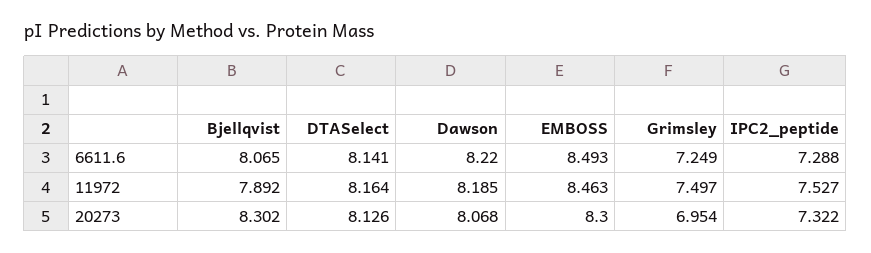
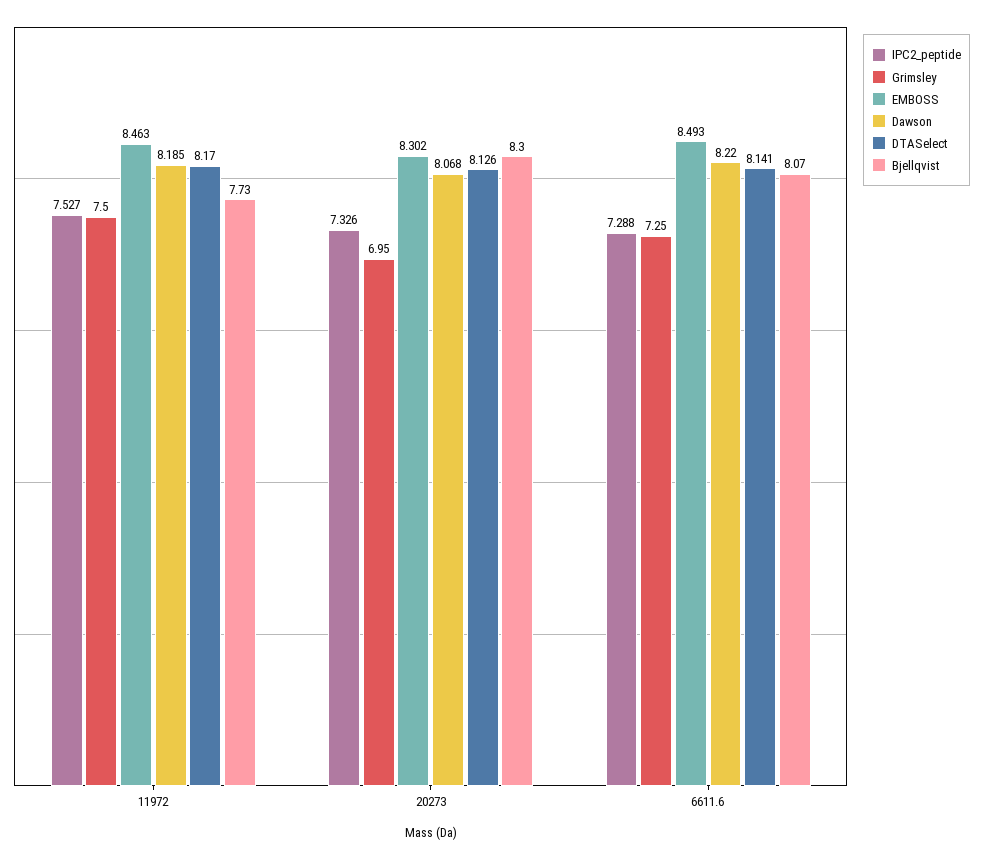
Bjellqvist, 11972: 7.892 -> 7.73
DTASelect, 11972: 8.164 -> 8.17
EMBOSS, 20273: 8.3 -> 8.302
IPC2_peptide, 20273: 7.322 -> 7.326

